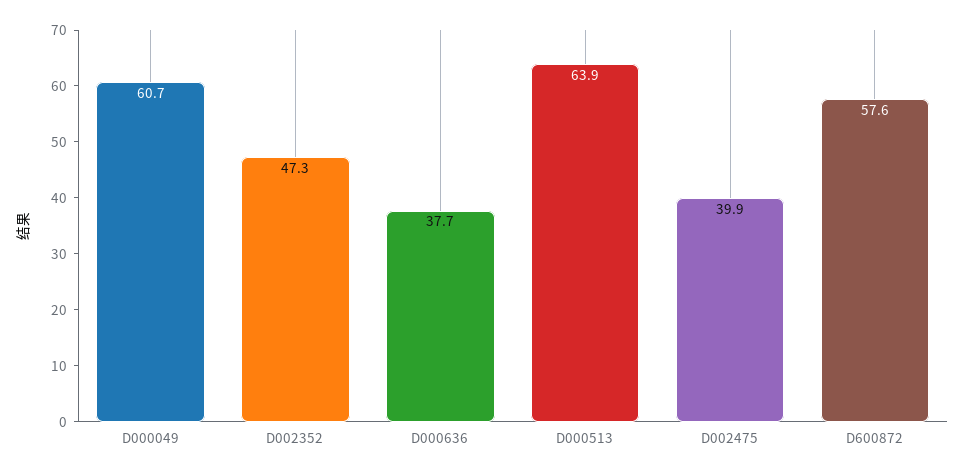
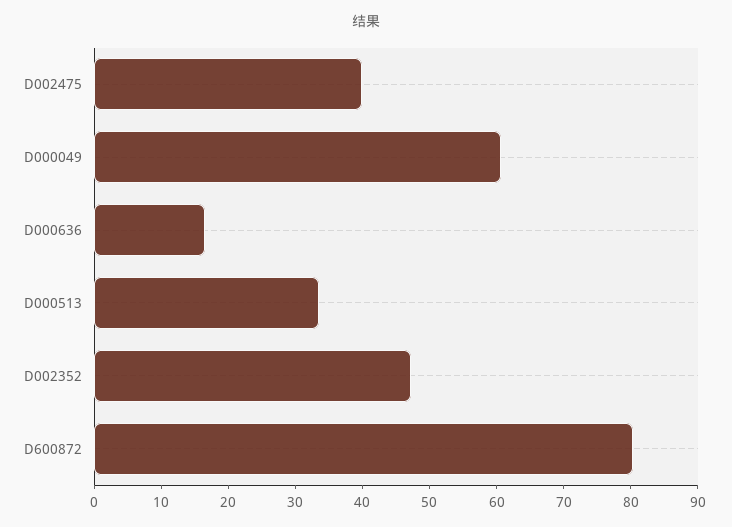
D000636: 37.7 -> 16
D000513: 63.9 -> 34
D600872: 57.6 -> 80

